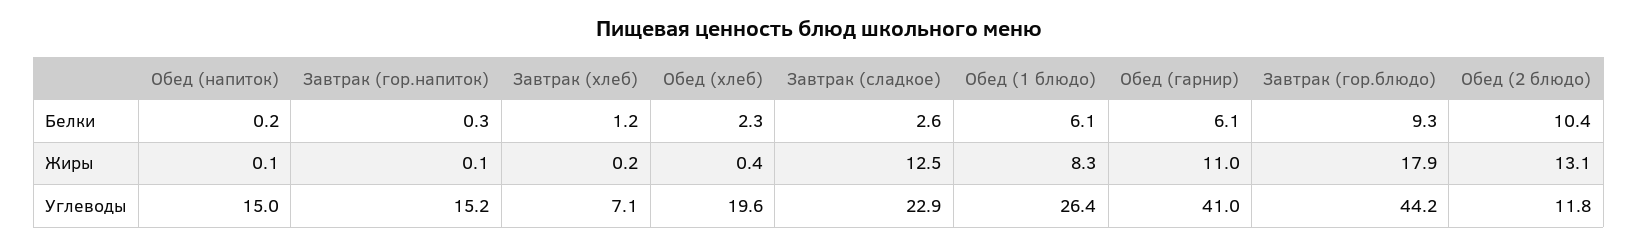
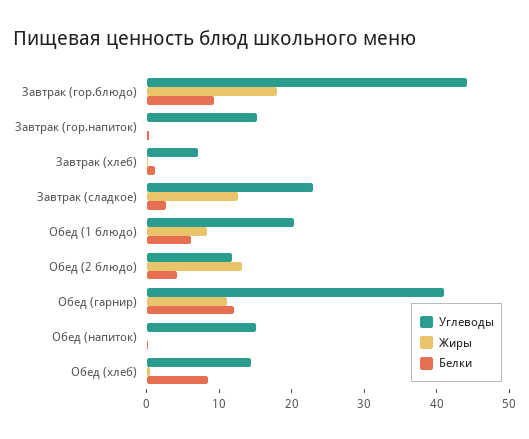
Белки, Обед (хлеб): 2.3 -> 8
Белки, Обед (гарнир): 6.1 -> 12
Белки, Обед (2 блюдо): 10.4 -> 4
Углеводы, Обед (хлеб): 19.6 -> 14
Углеводы, Обед (1 блюдо): 26.4 -> 20

